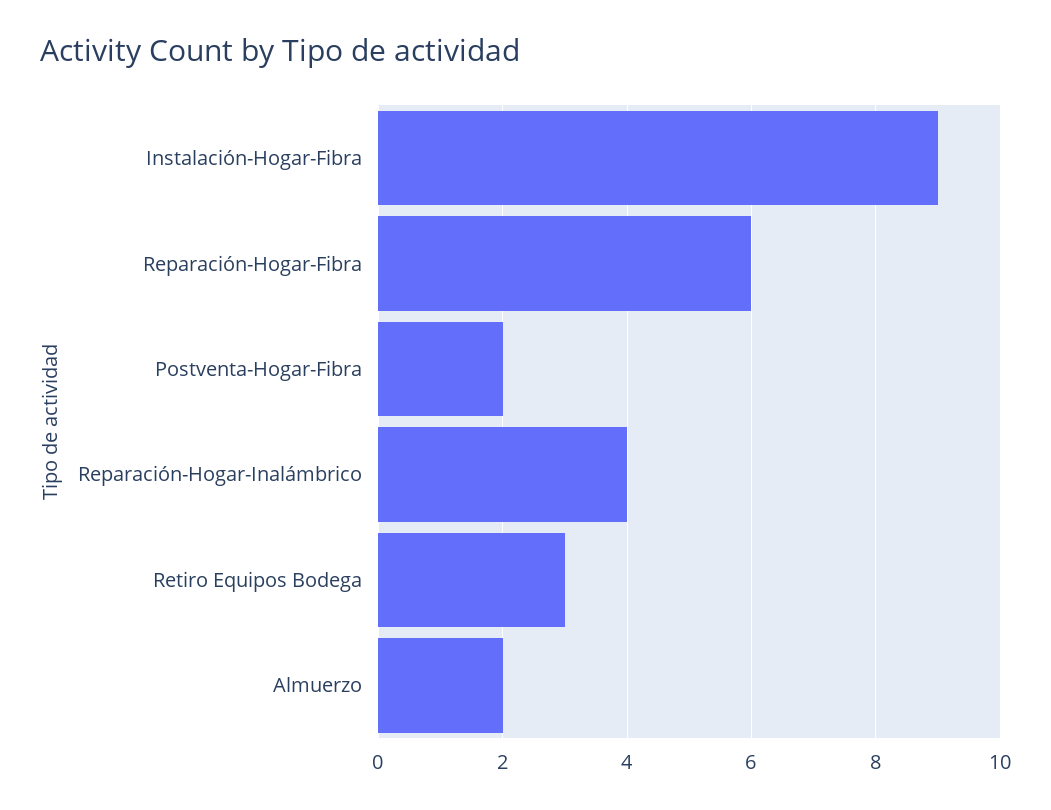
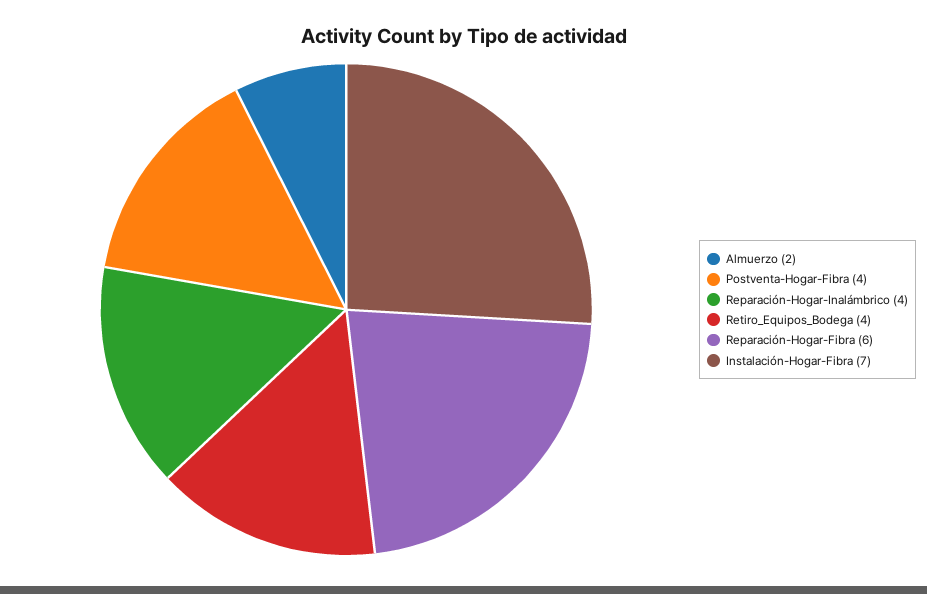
Instalación-Hogar-Fibra: 9 -> 7
Postventa-Hogar-Fibra: 2 -> 4
Retiro Equipos Bodega: 3 -> 4

